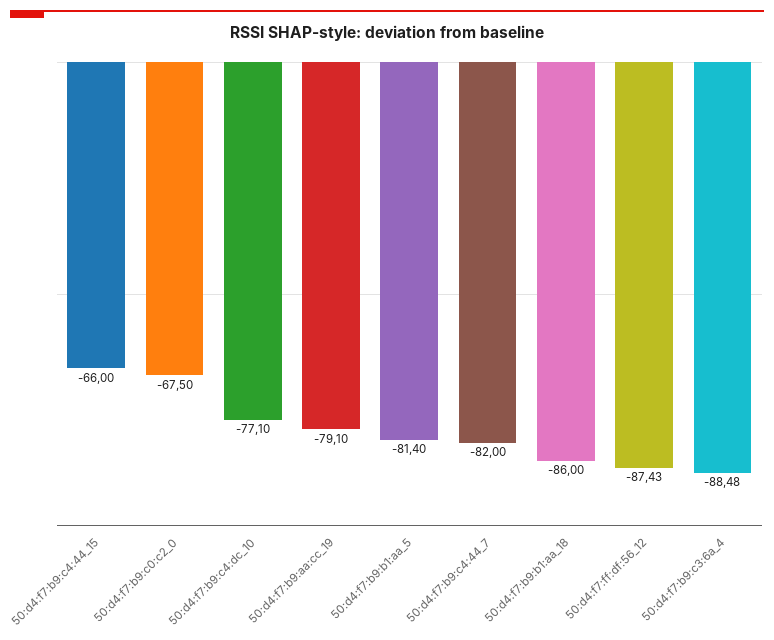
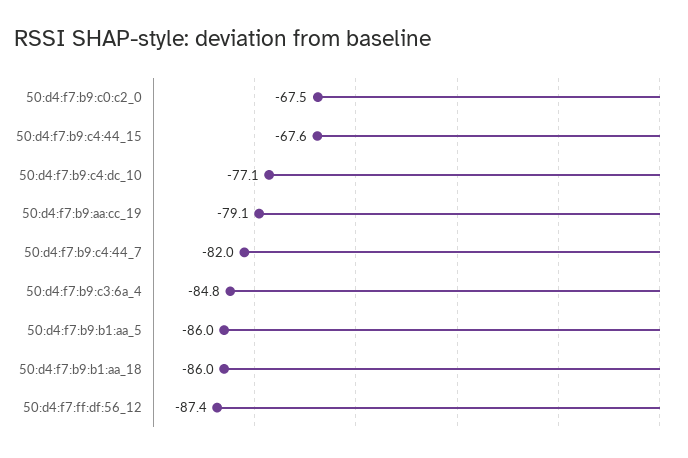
50:d4:f7:b9:c4:44_15: -66 -> -67.6
50:d4:f7:b9:b1:aa_5: -81.4 -> -86
50:d4:f7:b9:c3:6a_4: -88.48 -> -84.8

